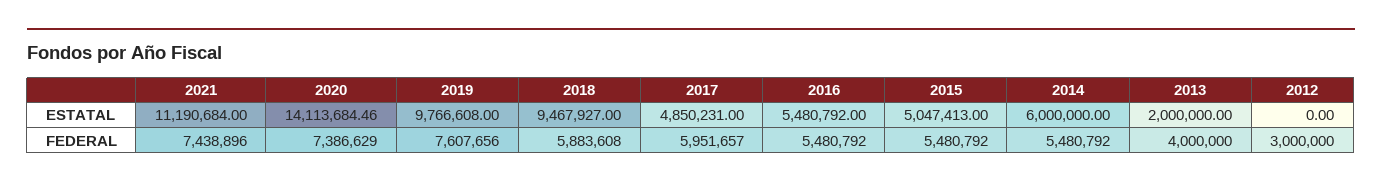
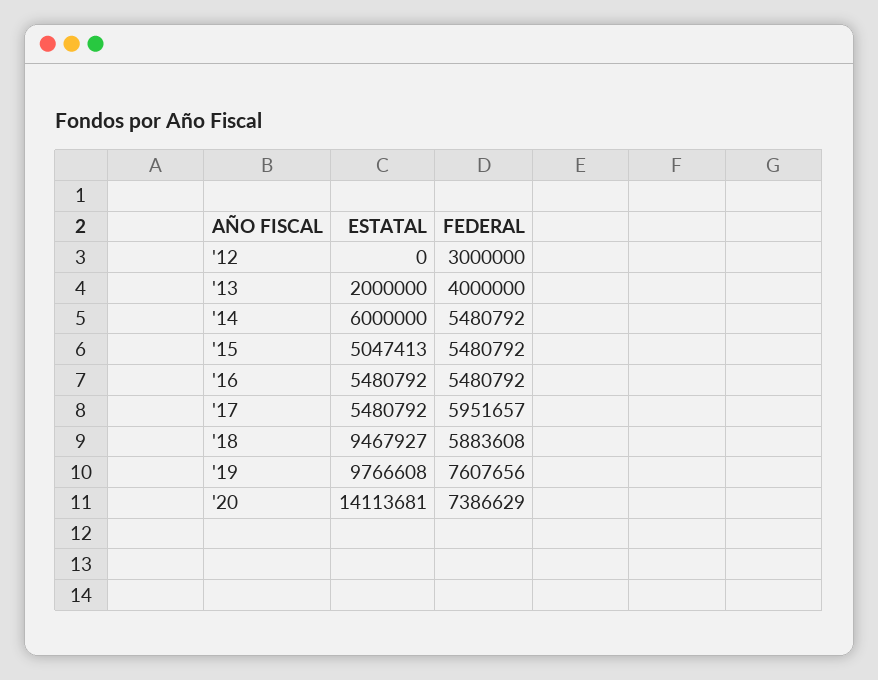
2021, ESTATAL: 11190684 -> none
2020, ESTATAL: 14113684.46 -> 14113681
2017, ESTATAL: 4850231 -> 5480792
2021, FEDERAL: 7438896 -> none

